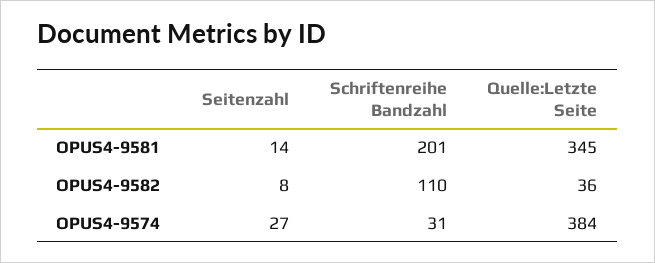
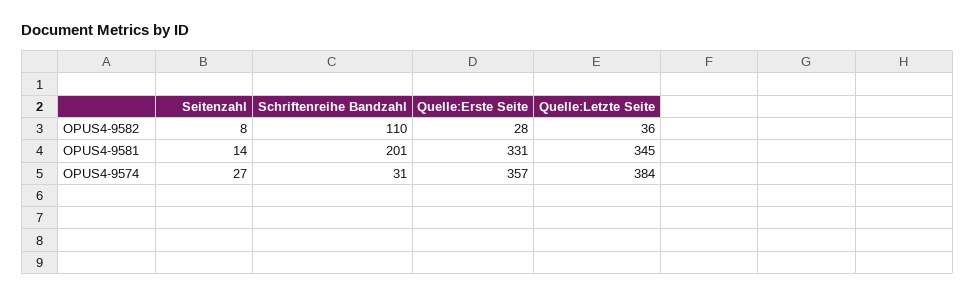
Quelle:Erste Seite, OPUS4-9582: none -> 28
Quelle:Erste Seite, OPUS4-9581: none -> 331
Quelle:Erste Seite, OPUS4-9574: none -> 357

